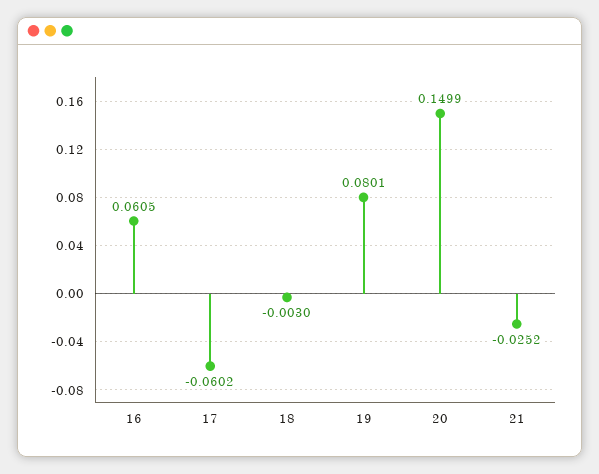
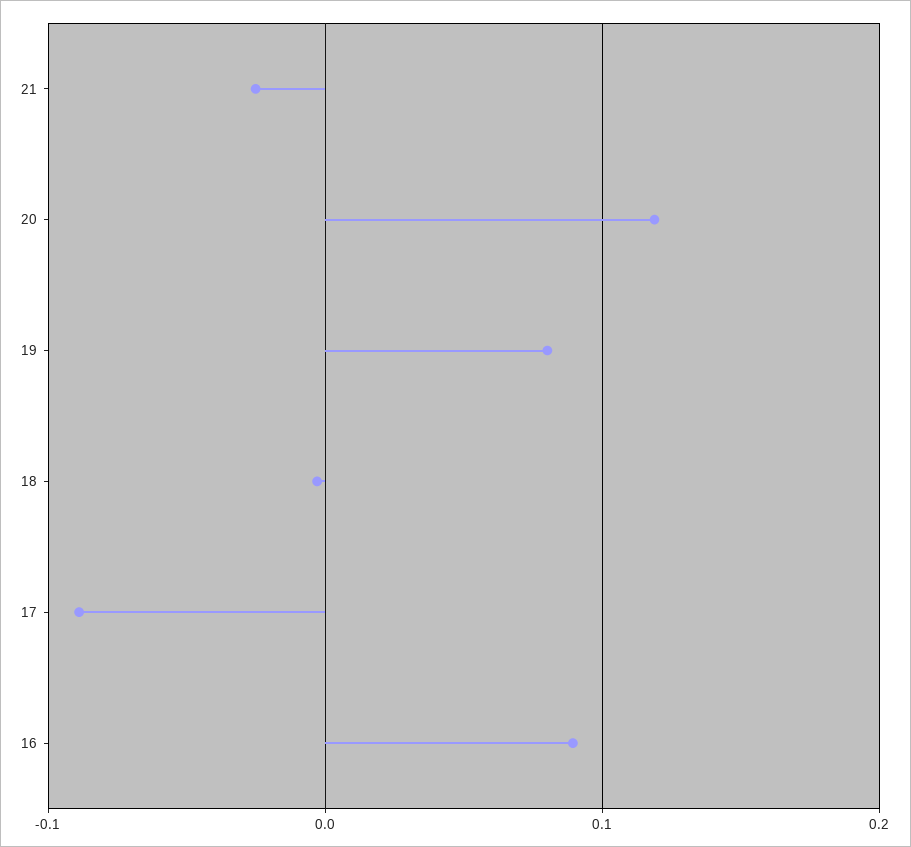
16: 0.0605 -> 0.09
17: -0.0602 -> -0.09
20: 0.1499 -> 0.12

